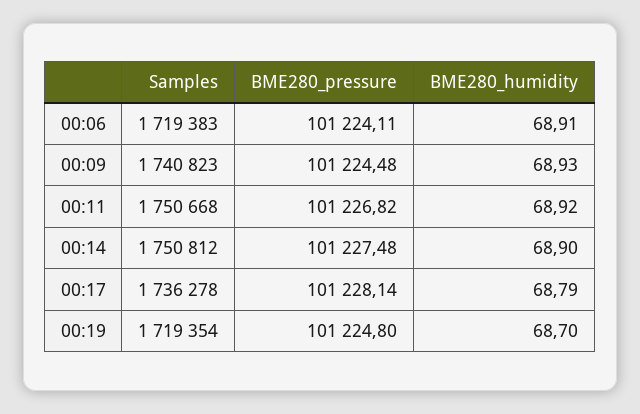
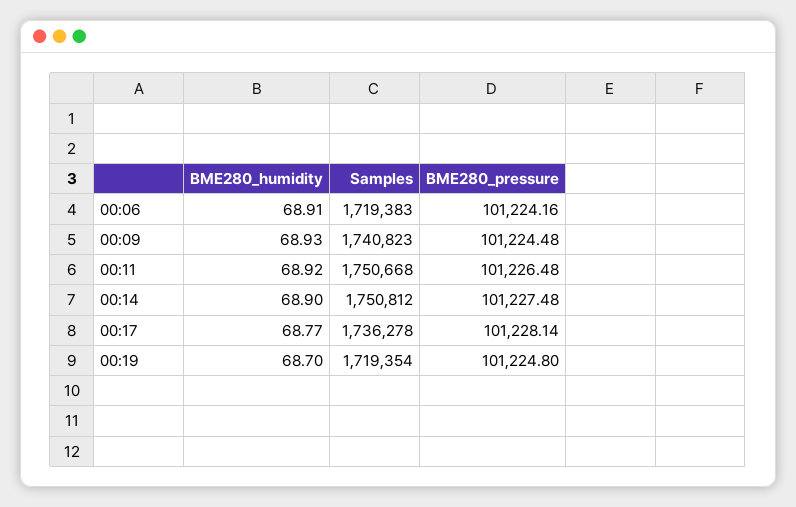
BME280_pressure, 00:06: 101224.11 -> 101224.16
BME280_pressure, 00:11: 101226.82 -> 101226.48
BME280_humidity, 00:17: 68.79 -> 68.77

